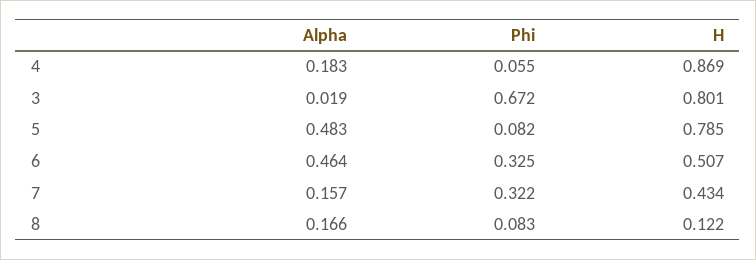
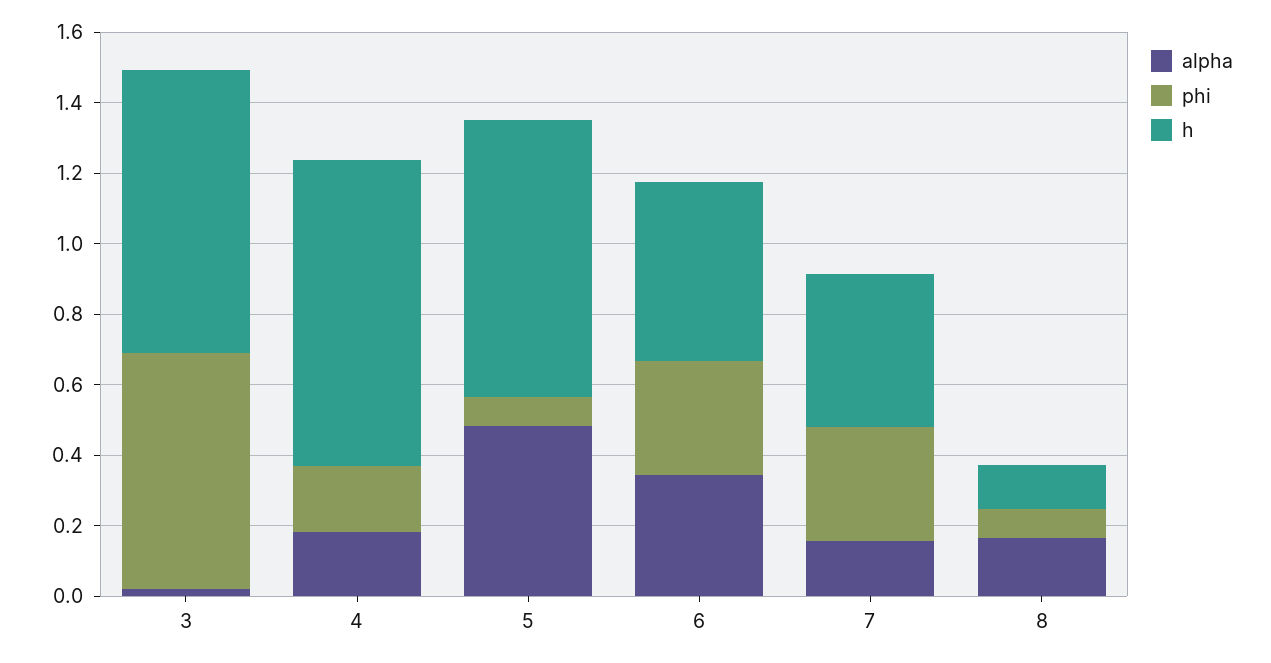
Phi, 4: 0.055 -> 0.2
Alpha, 6: 0.464 -> 0.35

